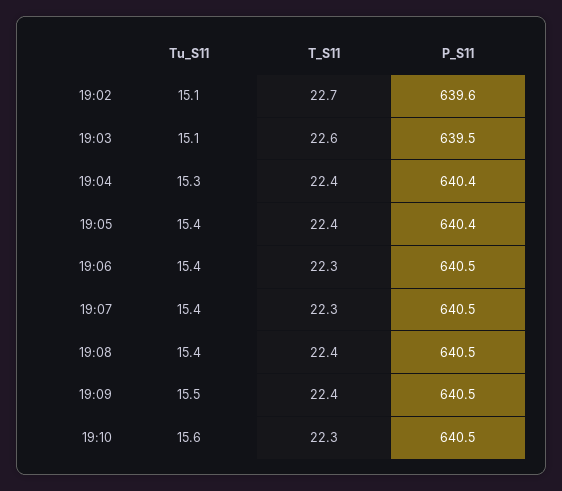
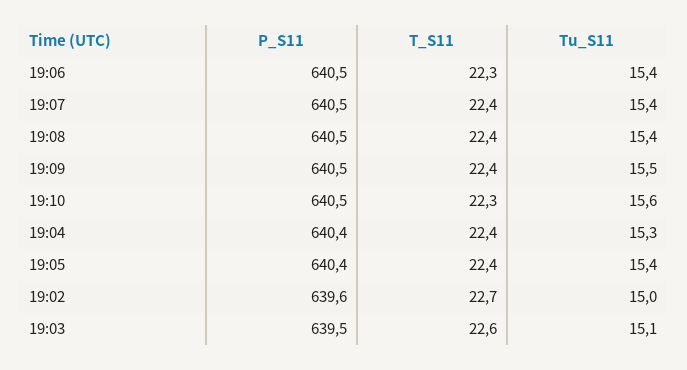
Tu_S11, 19:02: 15.1 -> 15
T_S11, 19:07: 22.3 -> 22.4

